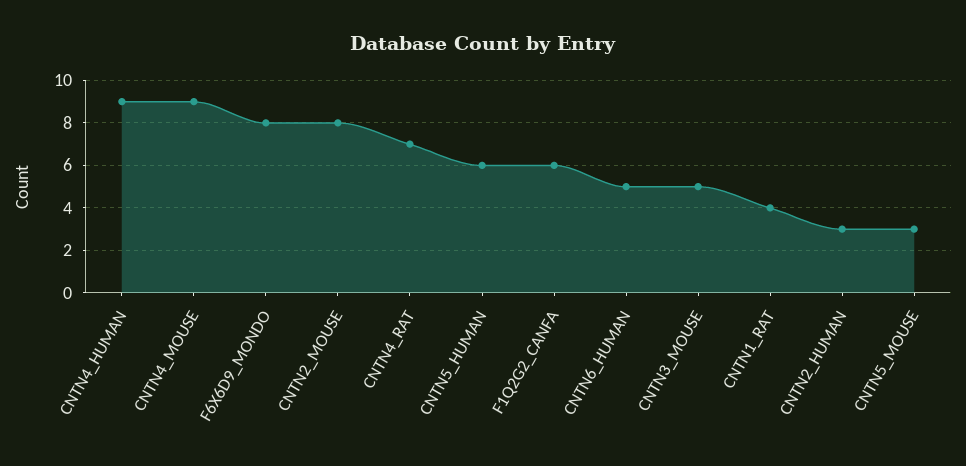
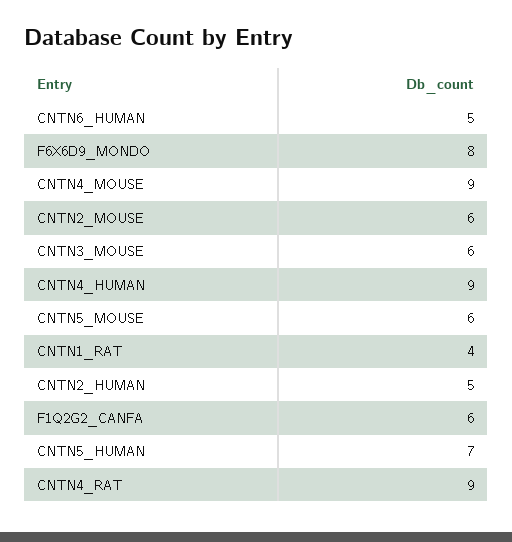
CNTN2_MOUSE: 8 -> 6
CNTN4_RAT: 7 -> 9
CNTN5_HUMAN: 6 -> 7
CNTN3_MOUSE: 5 -> 6
CNTN2_HUMAN: 3 -> 5
CNTN5_MOUSE: 3 -> 6

